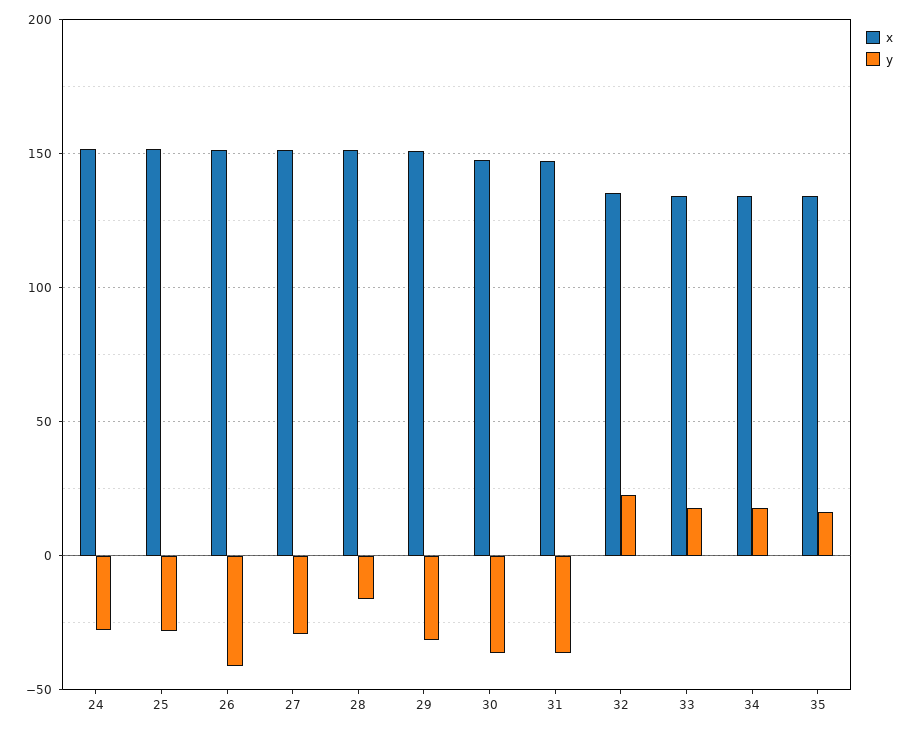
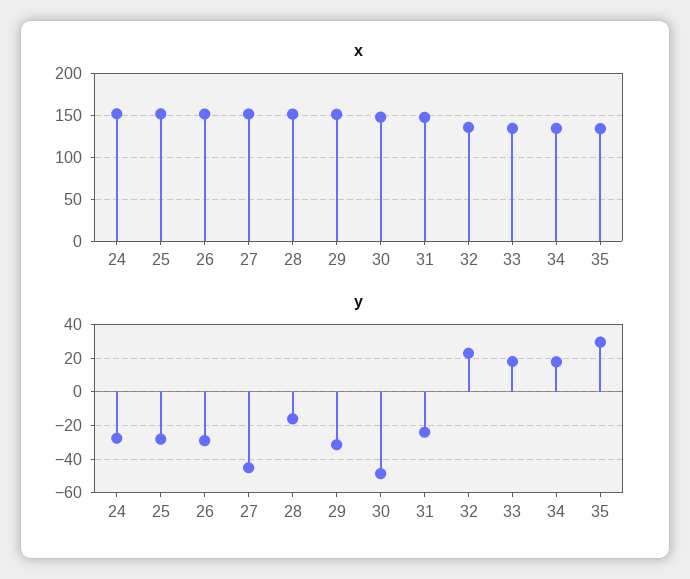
y, 26: -40 -> -30
y, 27: -30 -> -45
y, 30: -35 -> -50
y, 31: -35 -> -25
y, 35: 15 -> 30

